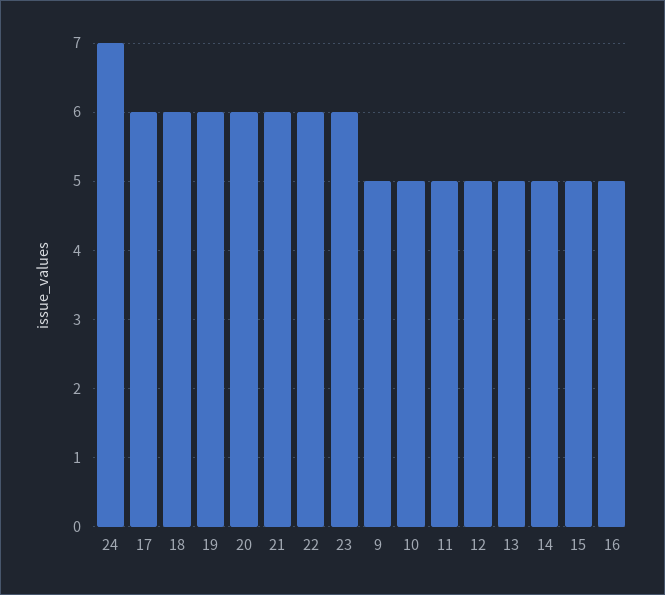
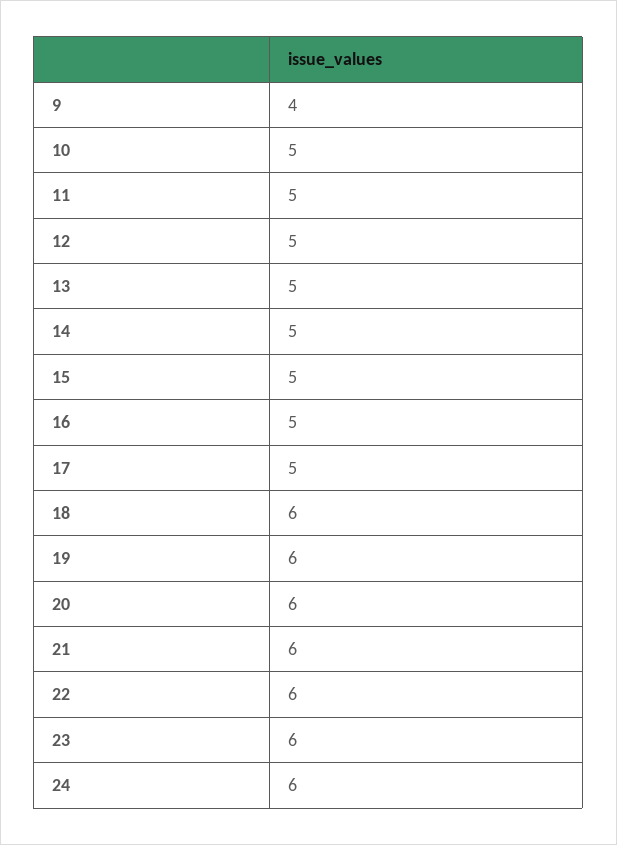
24: 7 -> 6
17: 6 -> 5
9: 5 -> 4

